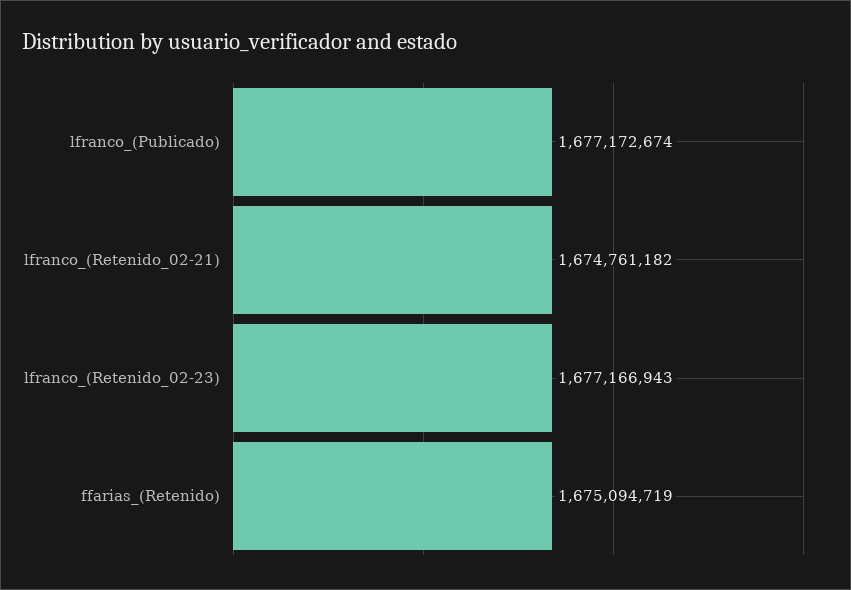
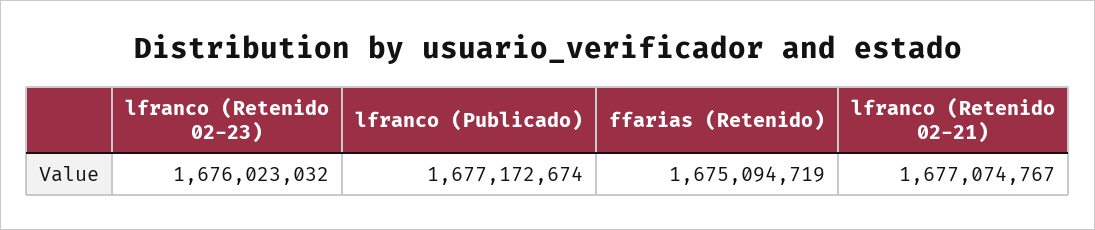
lfranco_(Retenido_02-21): 1674761182 -> 1677074767
lfranco_(Retenido_02-23): 1677166943 -> 1676023032

